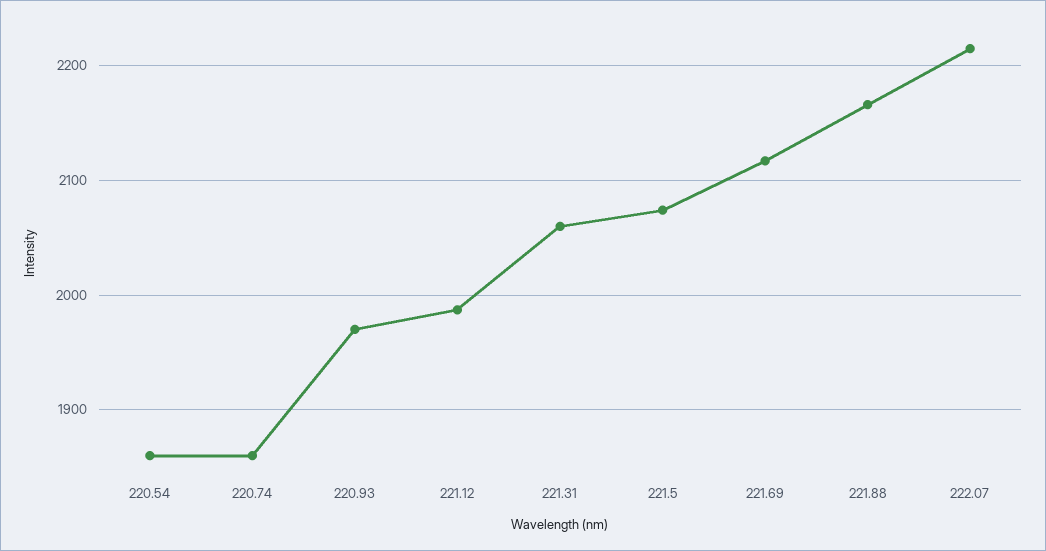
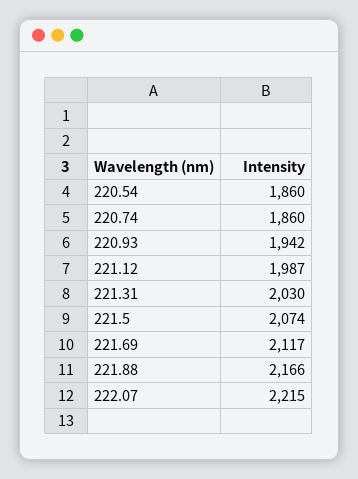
220.93: 1970 -> 1942
221.31: 2060 -> 2030

